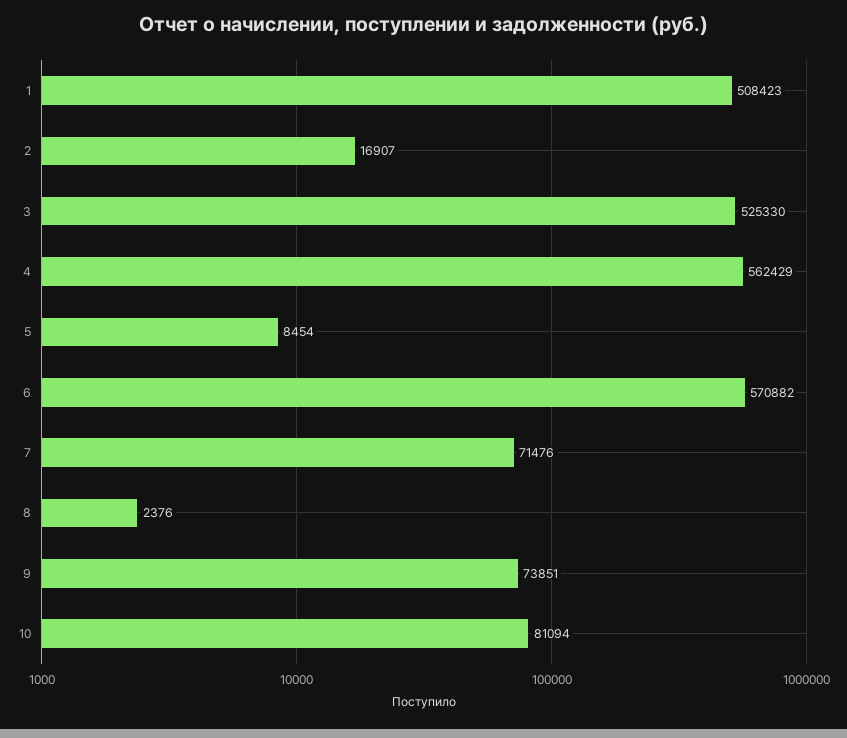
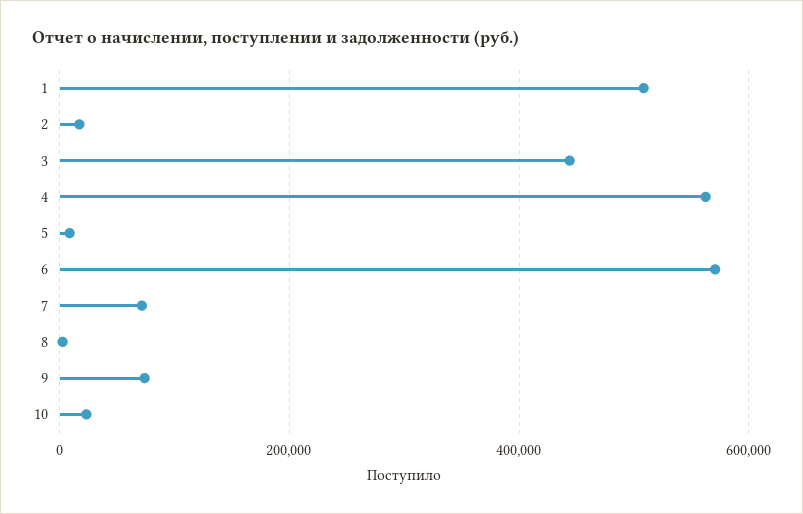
3: 525330 -> 440000
10: 81094 -> 20000

